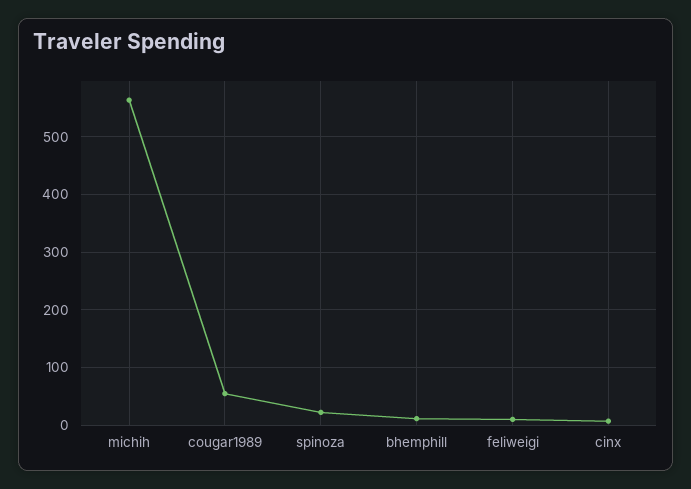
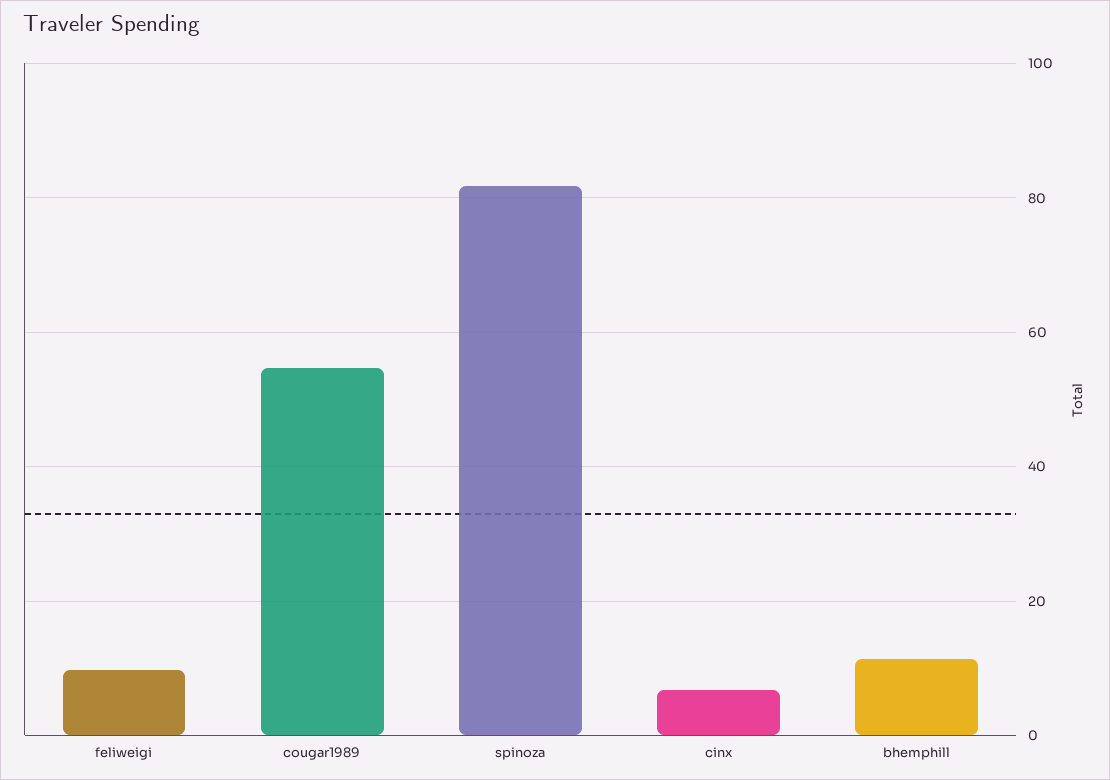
michih: 560 -> none
spinoza: 20 -> 82

